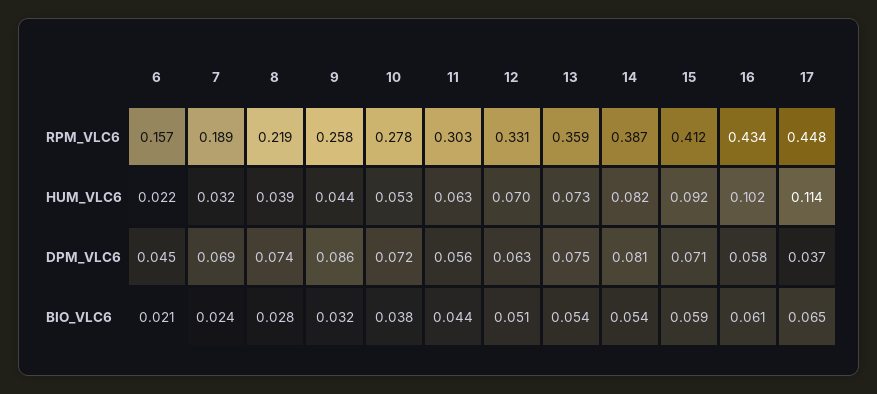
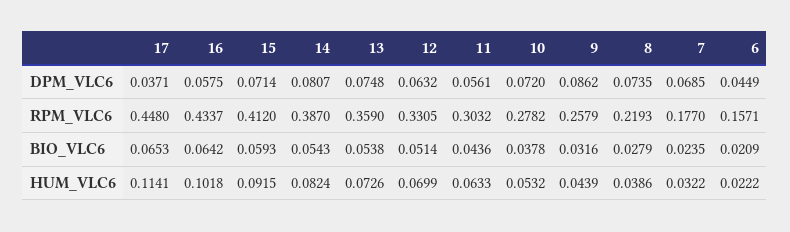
7, RPM_VLC6: 0.189 -> 0.177
16, BIO_VLC6: 0.061 -> 0.0642

